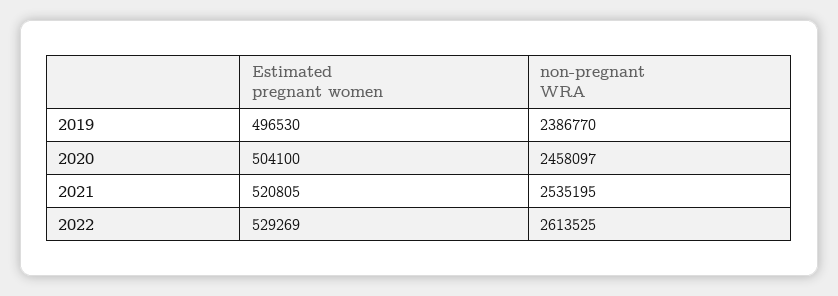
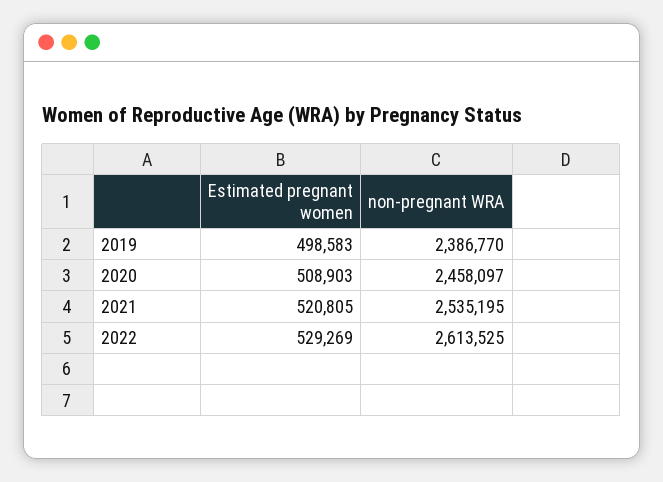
Estimated pregnant women, 2019: 496530 -> 498583
Estimated pregnant women, 2020: 504100 -> 508903

